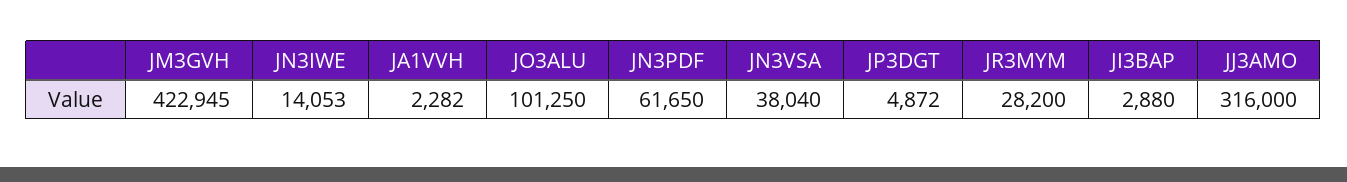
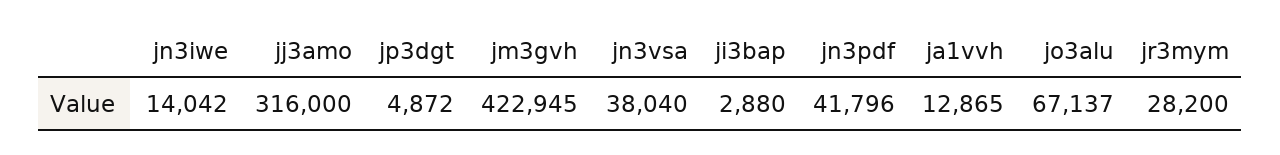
JN3IWE: 14053 -> 14042
JA1VVH: 2282 -> 12865
JO3ALU: 101250 -> 67137
JN3PDF: 61650 -> 41796

